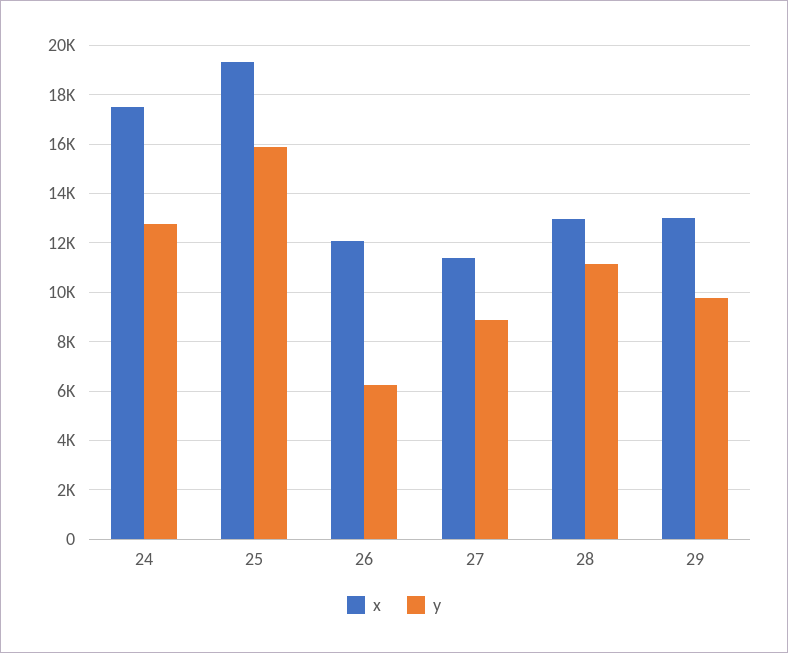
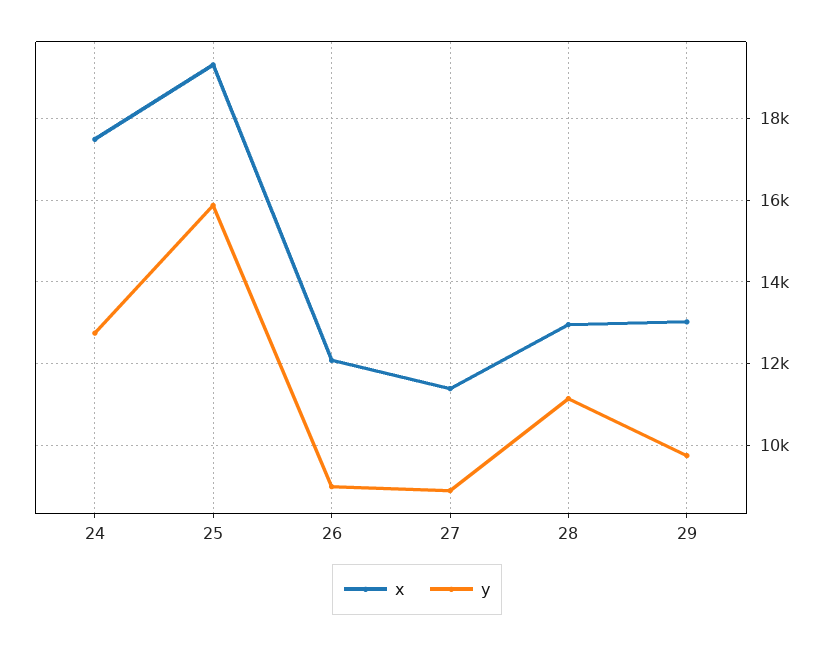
y, 26: 6250 -> 9000

